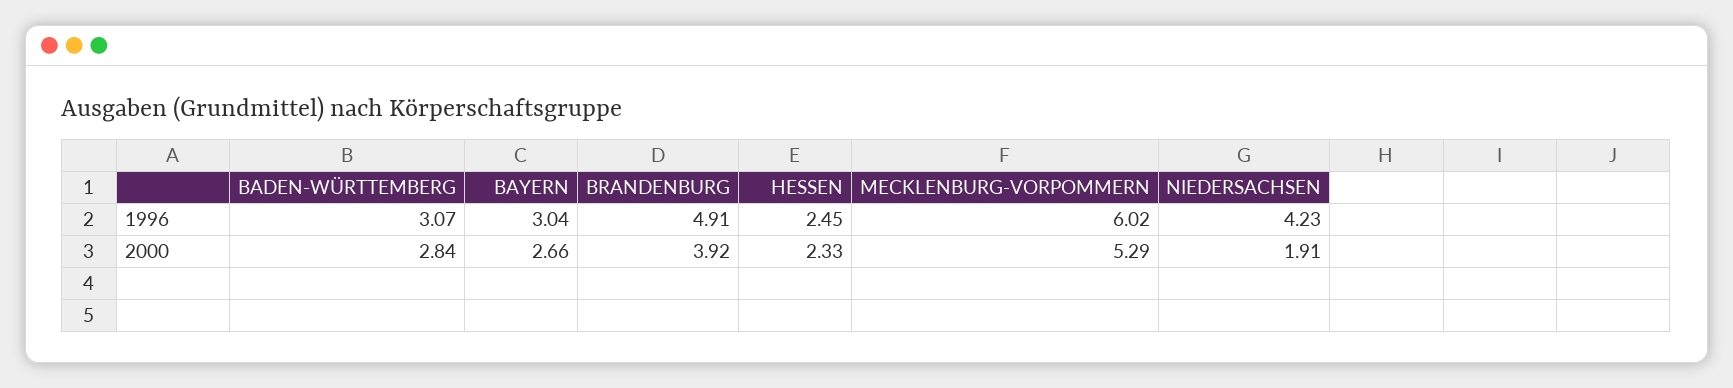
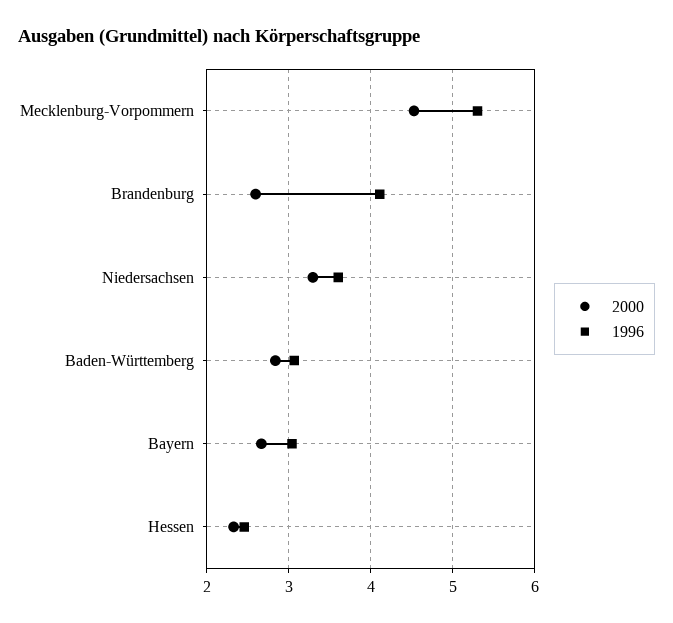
1996, BRANDENBURG: 4.91 -> 4.1
1996, MECKLENBURG-VORPOMMERN: 6.02 -> 5.3
1996, NIEDERSACHSEN: 4.23 -> 3.6
2000, BRANDENBURG: 3.92 -> 2.6
2000, MECKLENBURG-VORPOMMERN: 5.29 -> 4.5
2000, NIEDERSACHSEN: 1.91 -> 3.3

